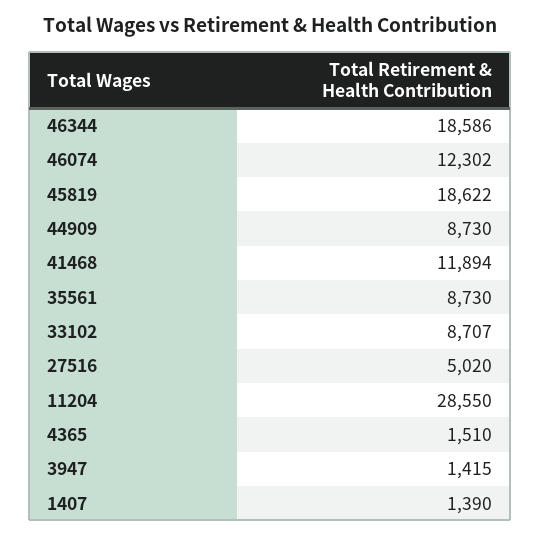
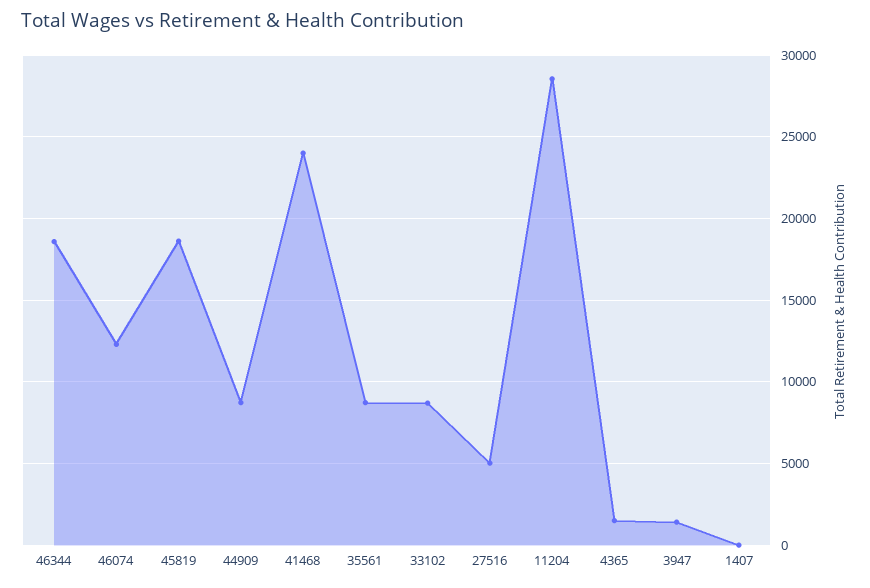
41468: 11894 -> 24000
1407: 1390 -> 0

